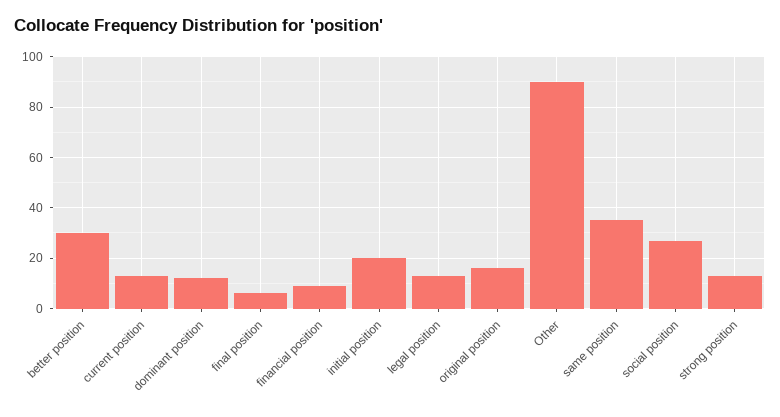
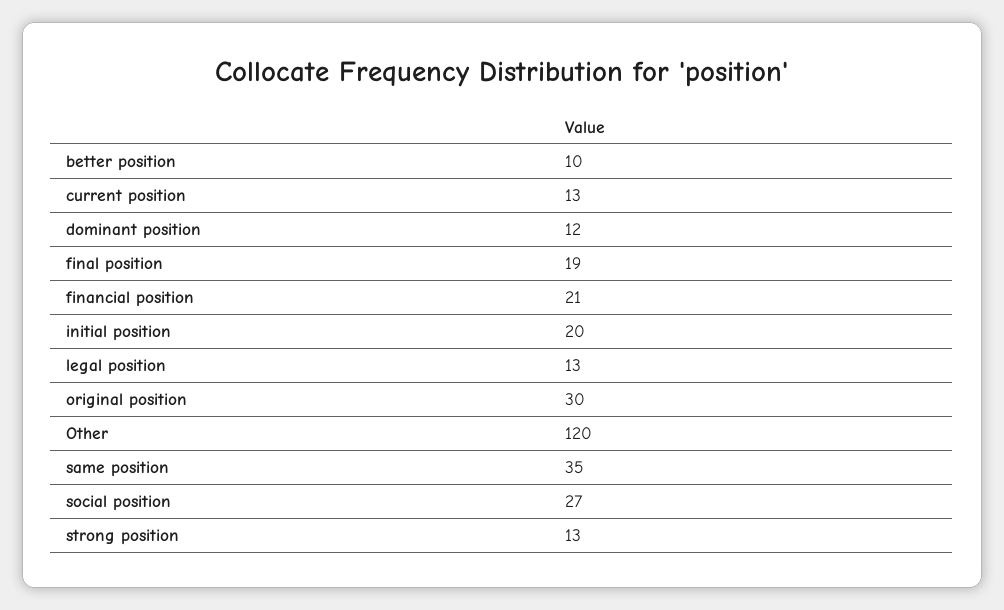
better position: 30 -> 10
final position: 5 -> 19
financial position: 10 -> 21
original position: 15 -> 30
Other: 90 -> 120

